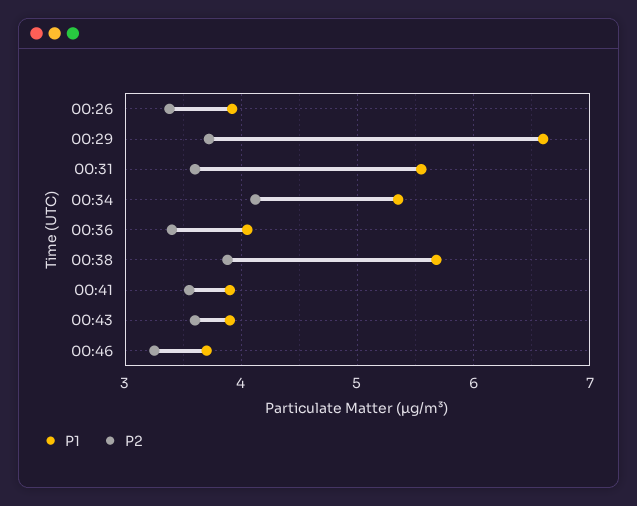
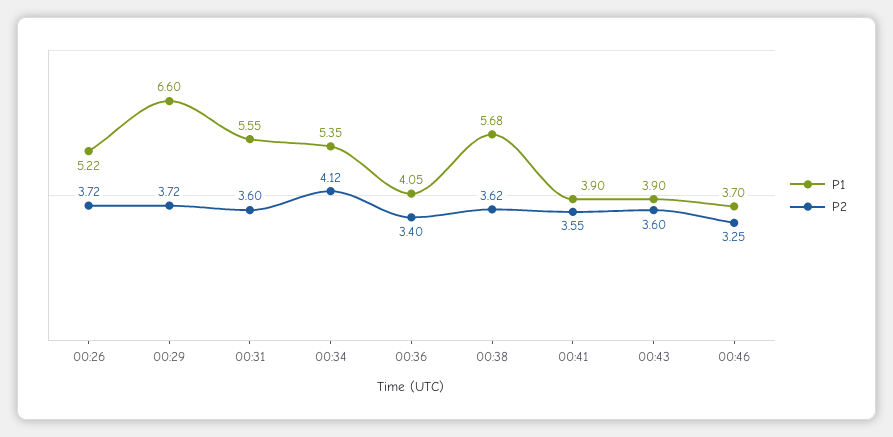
P1, 00:26: 3.9 -> 5.22
P2, 00:26: 3.4 -> 3.72
P2, 00:38: 3.9 -> 3.62

